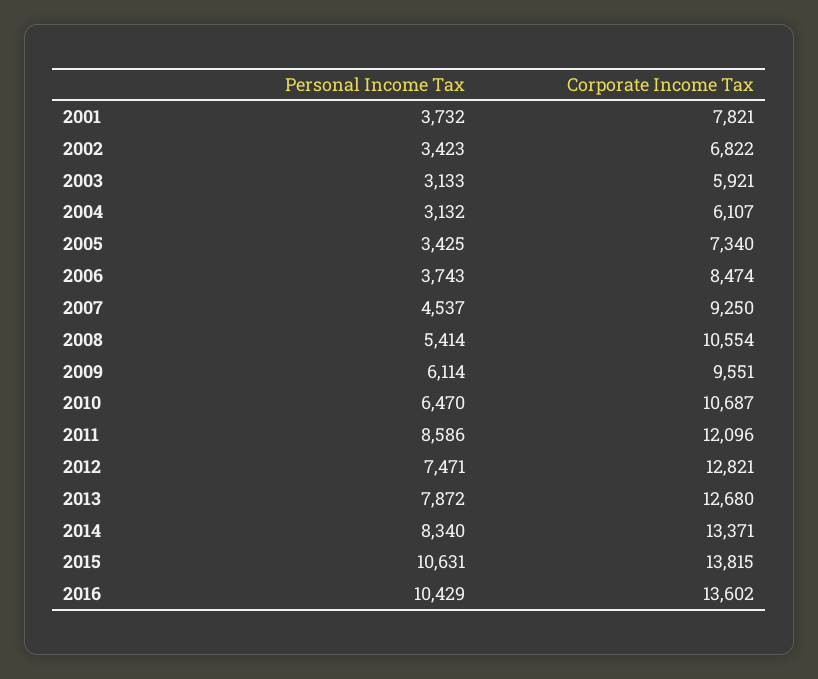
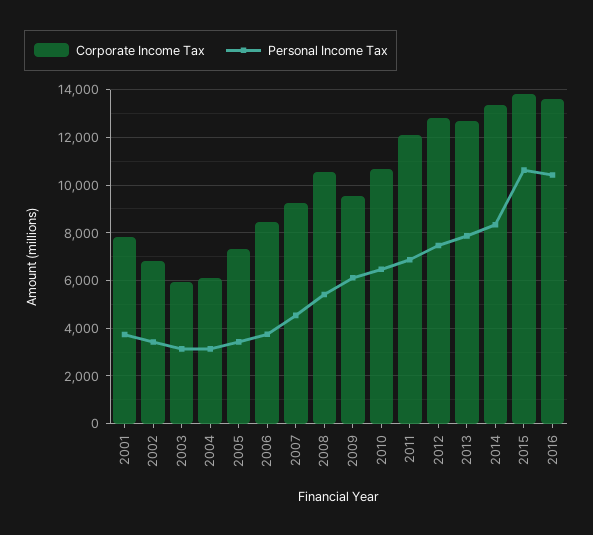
Personal Income Tax, 2011: 8586 -> 7000

